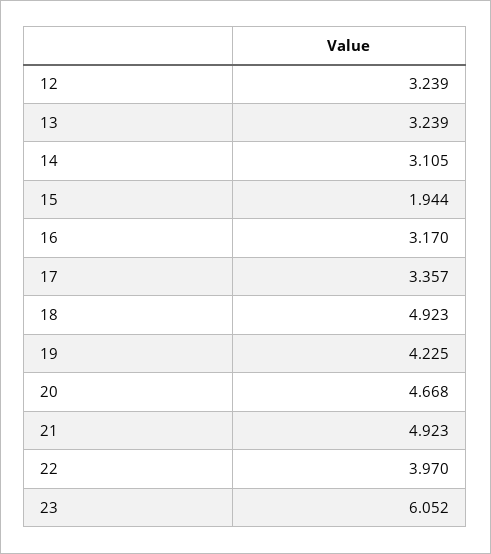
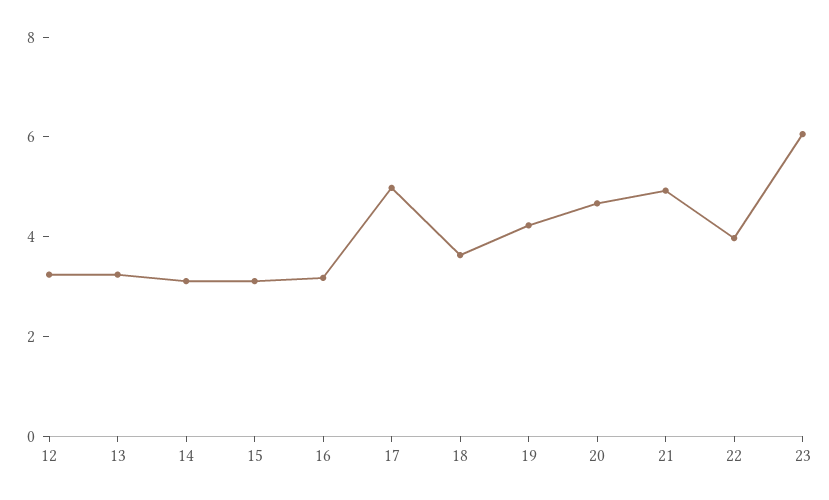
15: 1.944 -> 3
17: 3.357 -> 5
18: 4.923 -> 3.5

